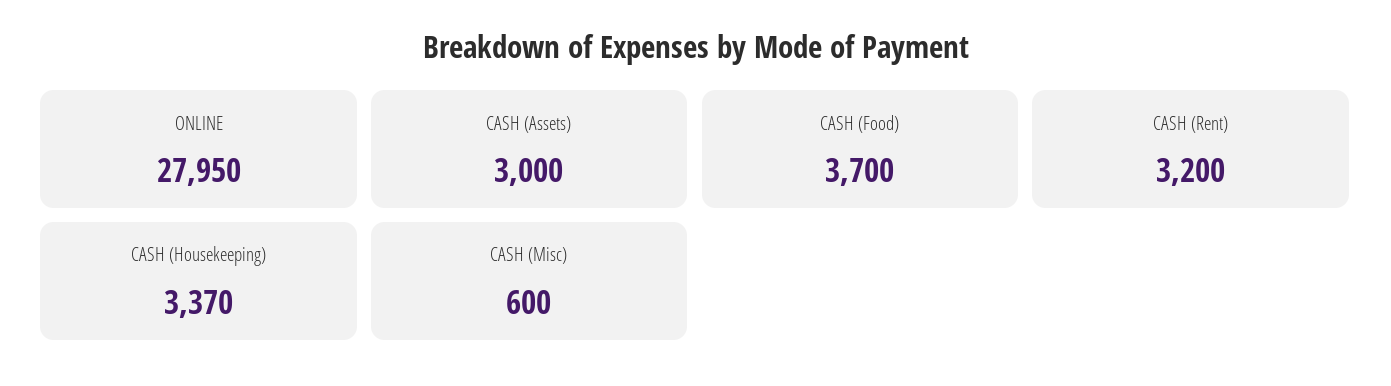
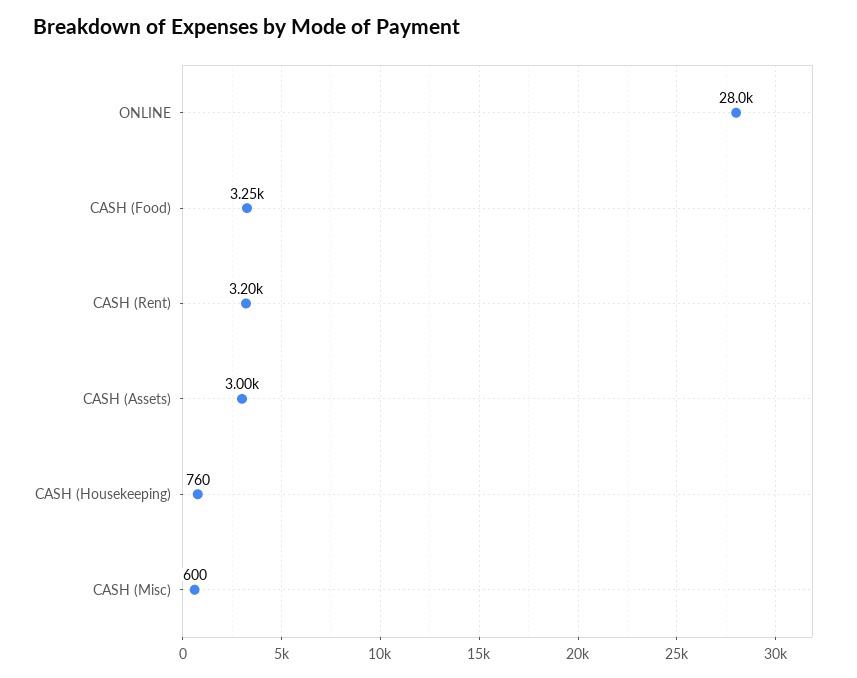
CASH (Food): 3700 -> 3250
CASH (Housekeeping): 3370 -> 760

